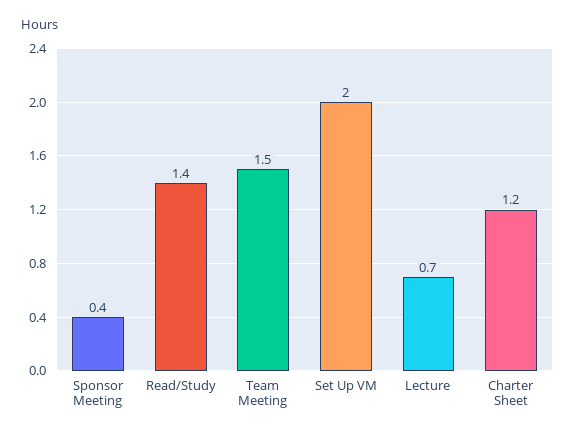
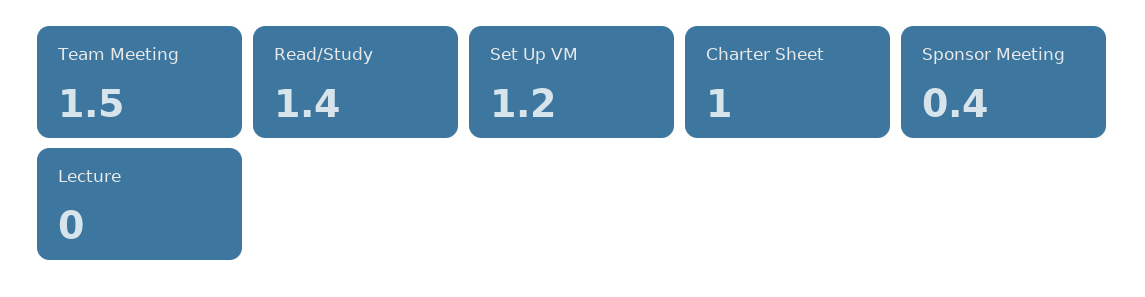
Set Up VM: 2 -> 1.2
Lecture: 0.7 -> 0
Charter Sheet: 1.2 -> 1

